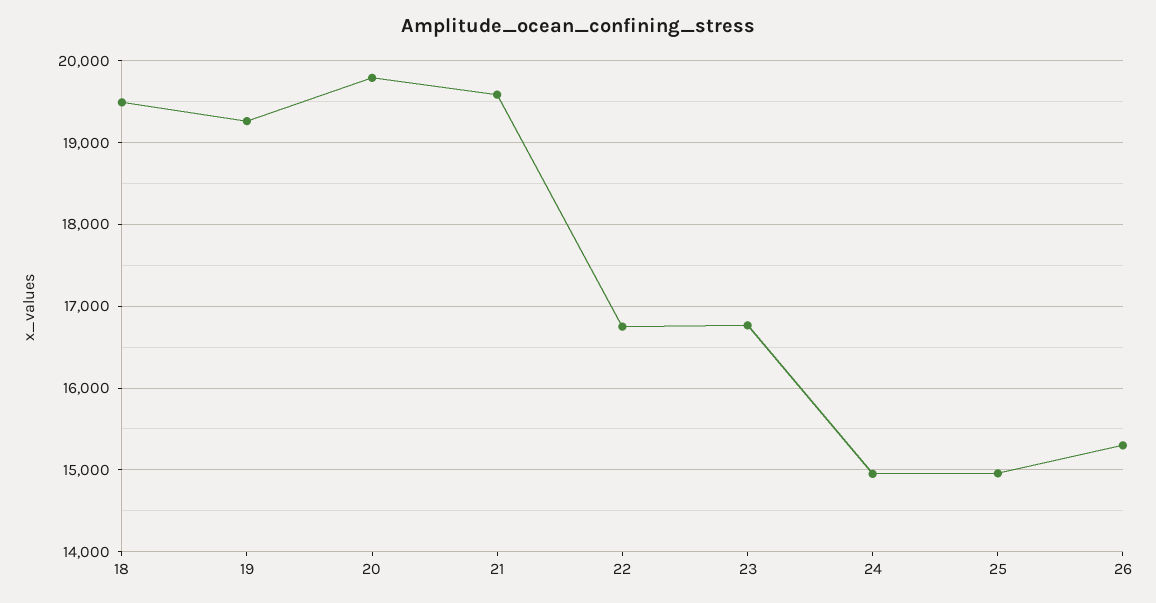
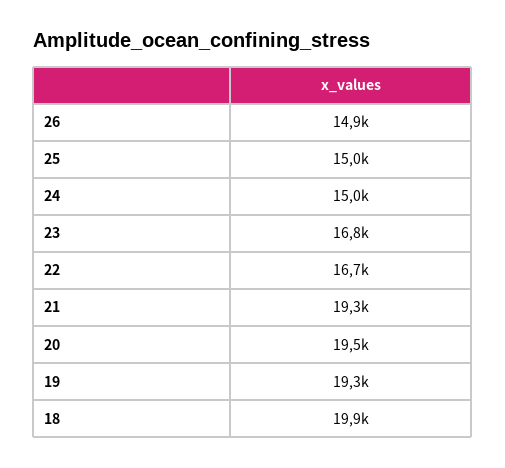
18: 19500 -> 19900
20: 19800 -> 19500
21: 19600 -> 19300
26: 15300 -> 14900

